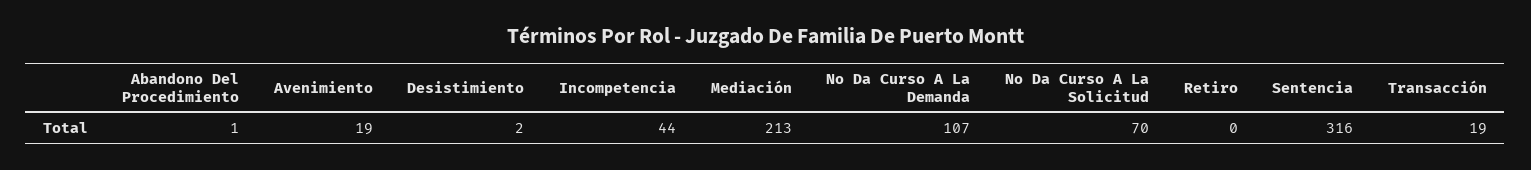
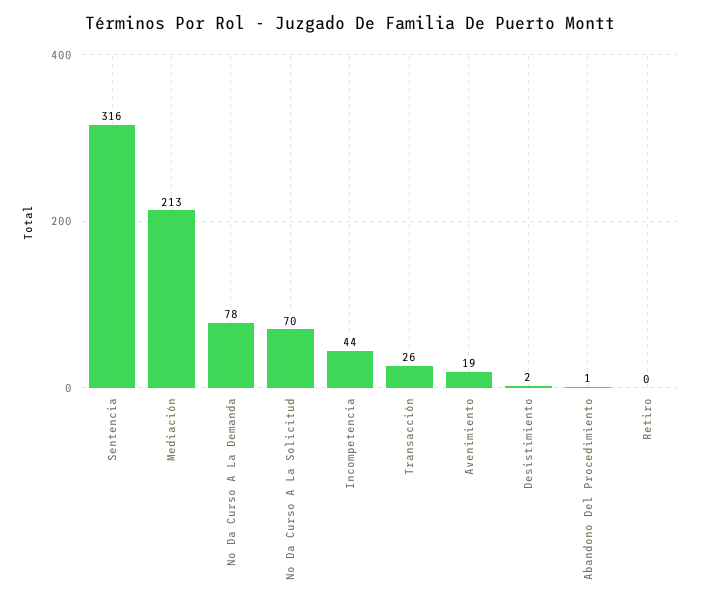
No Da Curso A La Demanda: 107 -> 78
Transacción: 19 -> 26

